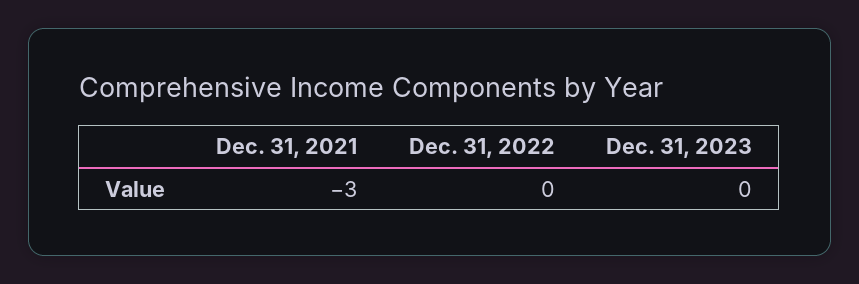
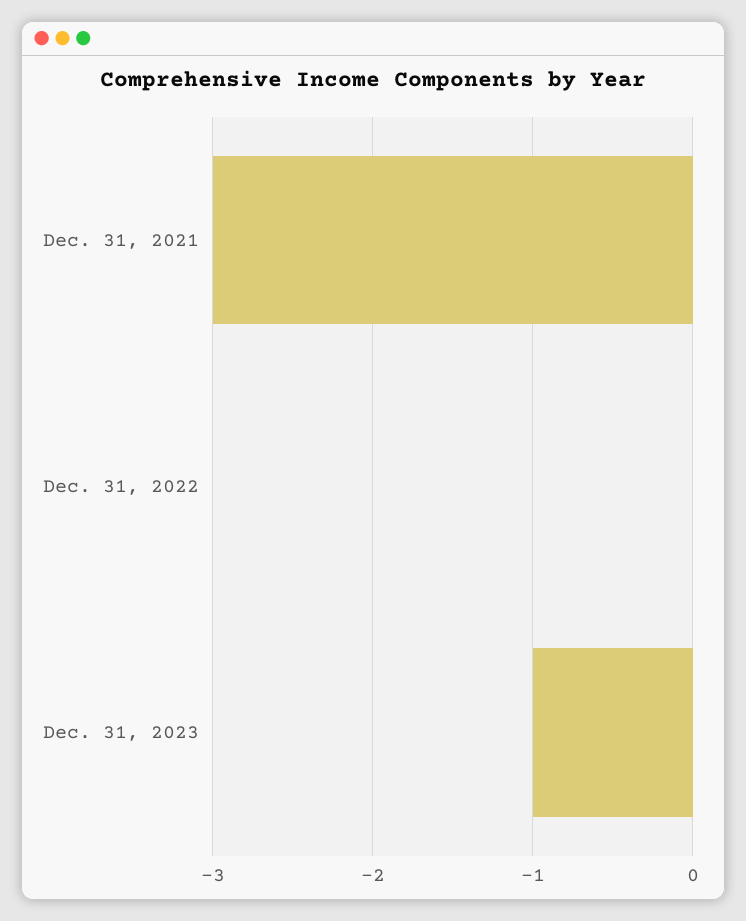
Dec. 31, 2023: 0 -> -1

